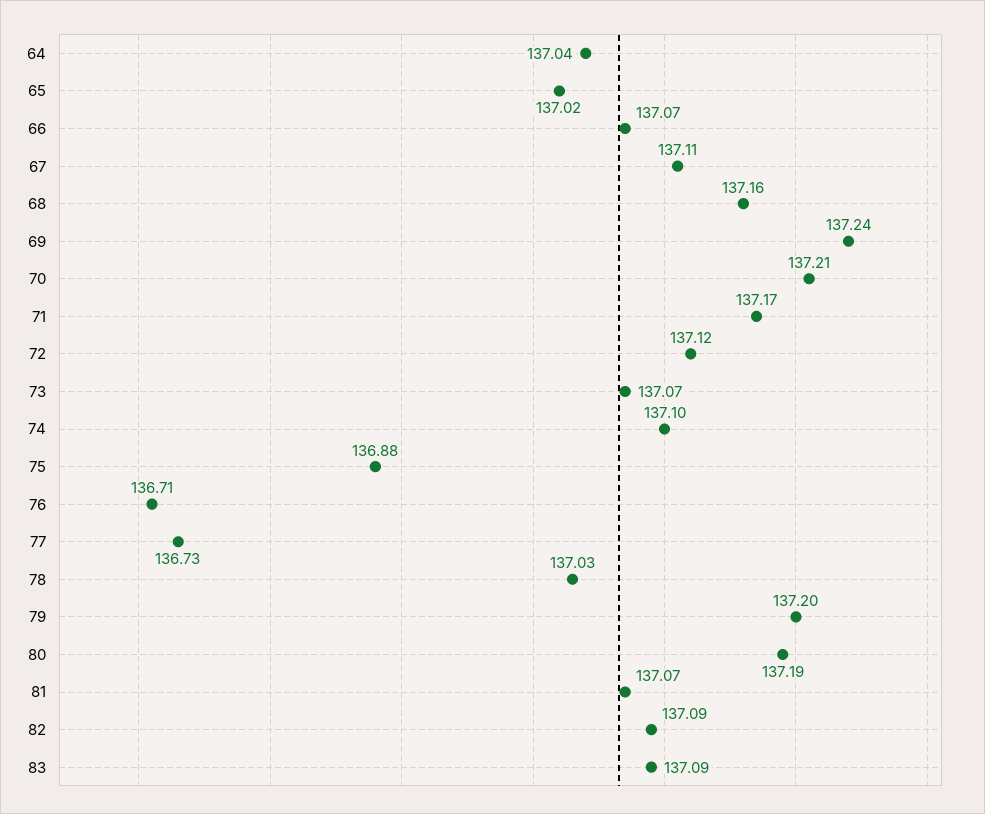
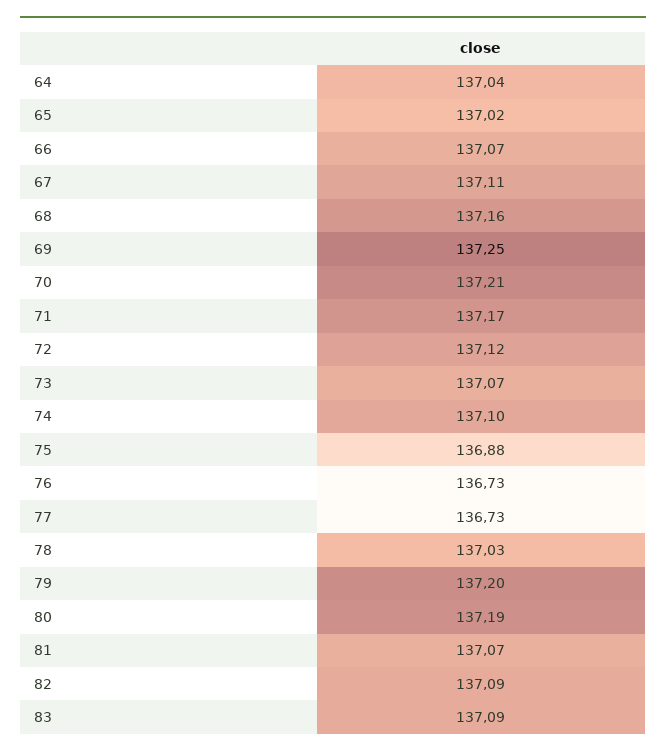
69: 137.24 -> 137.25
76: 136.71 -> 136.73

